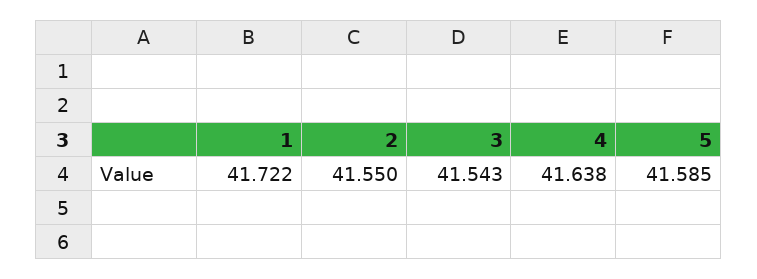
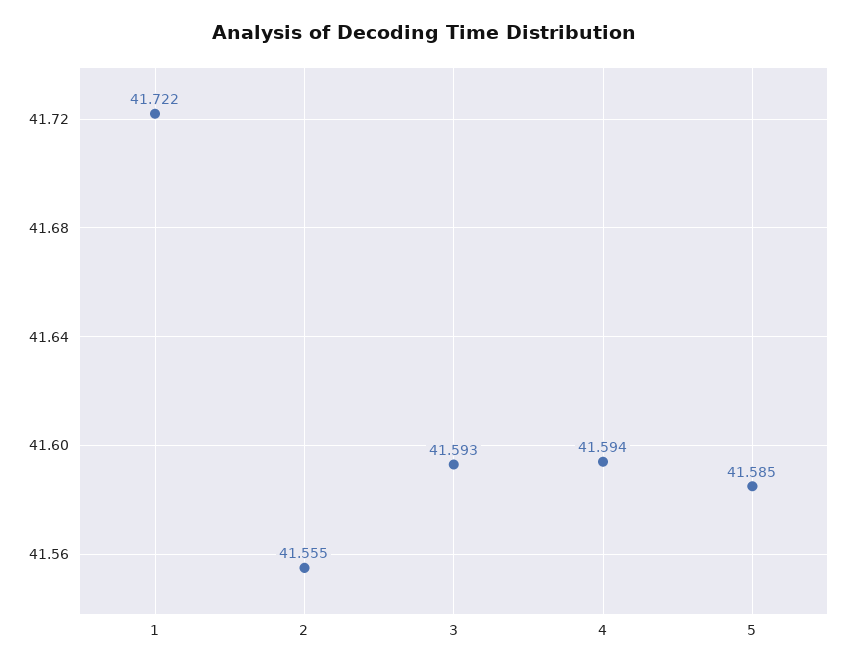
2: 41.55 -> 41.555
3: 41.543 -> 41.593
4: 41.638 -> 41.594

